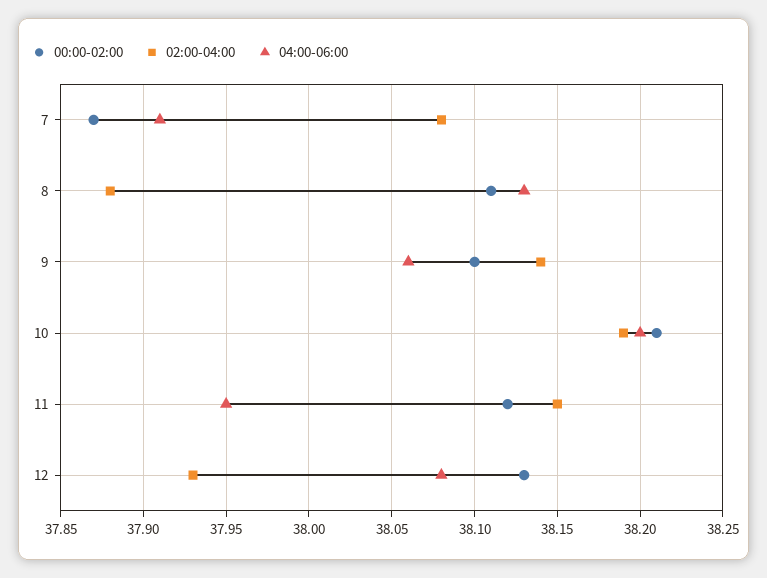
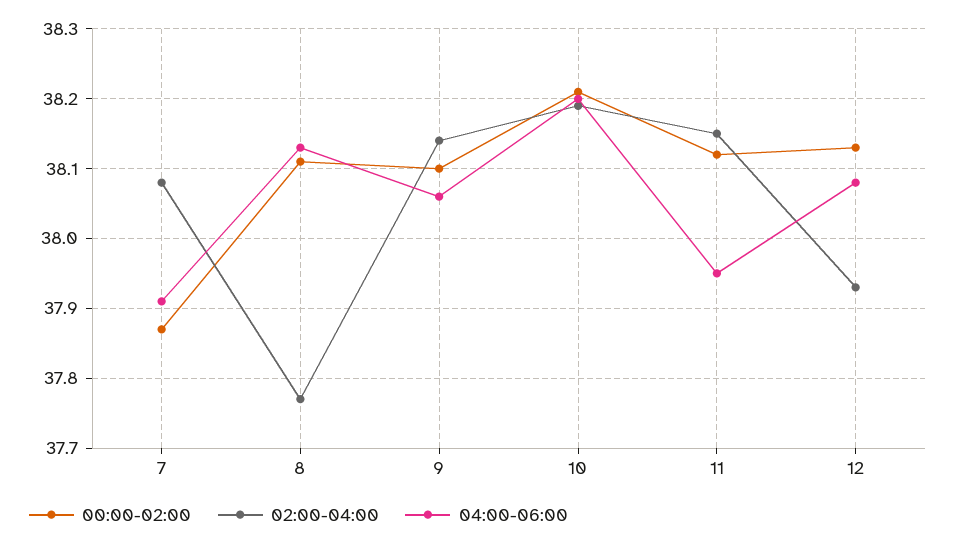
02:00-04:00, 8: 37.88 -> 37.77

